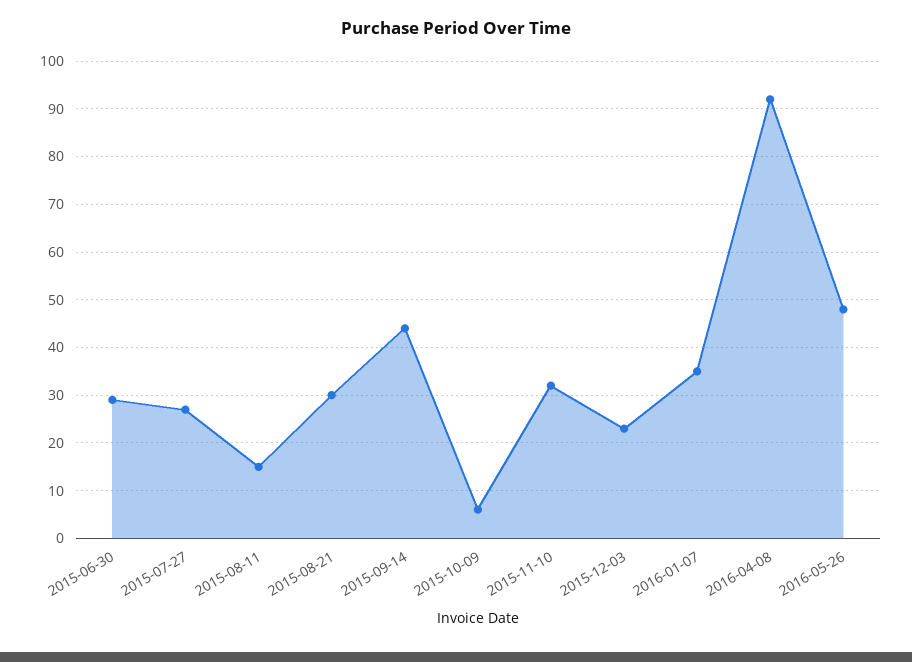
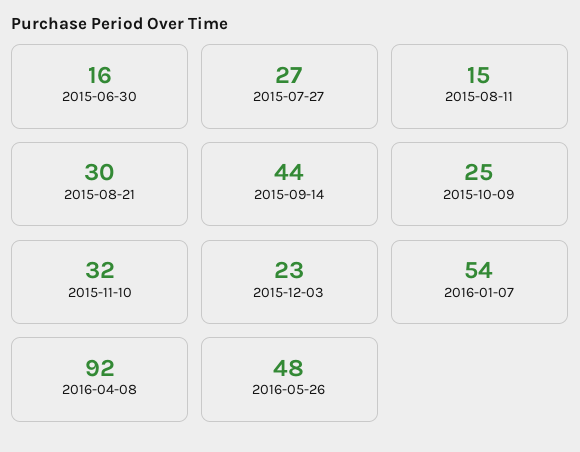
2015-06-30: 30 -> 16
2015-10-09: 5 -> 25
2016-01-07: 35 -> 54

